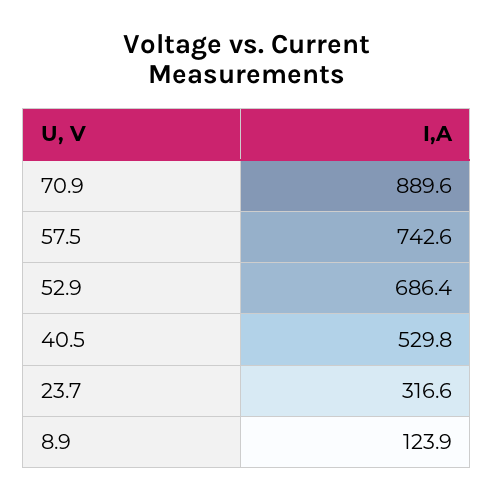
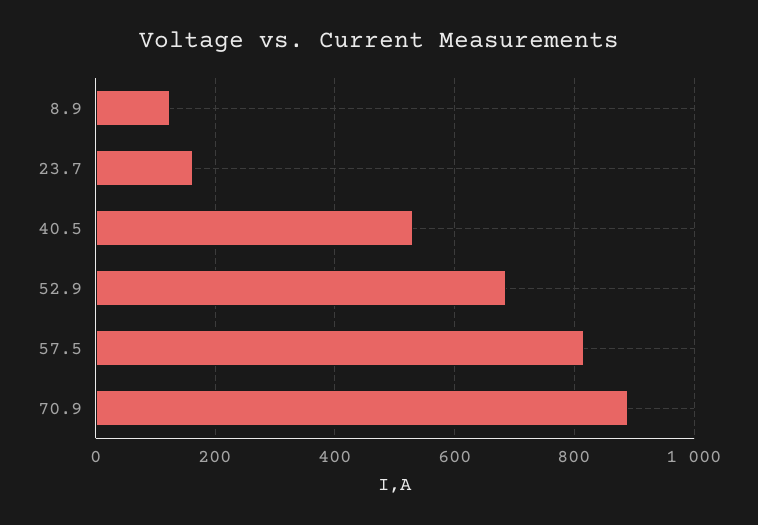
57.5: 742.6 -> 820
23.7: 316.6 -> 160

